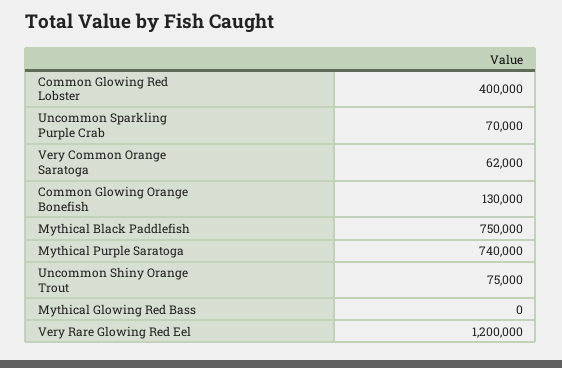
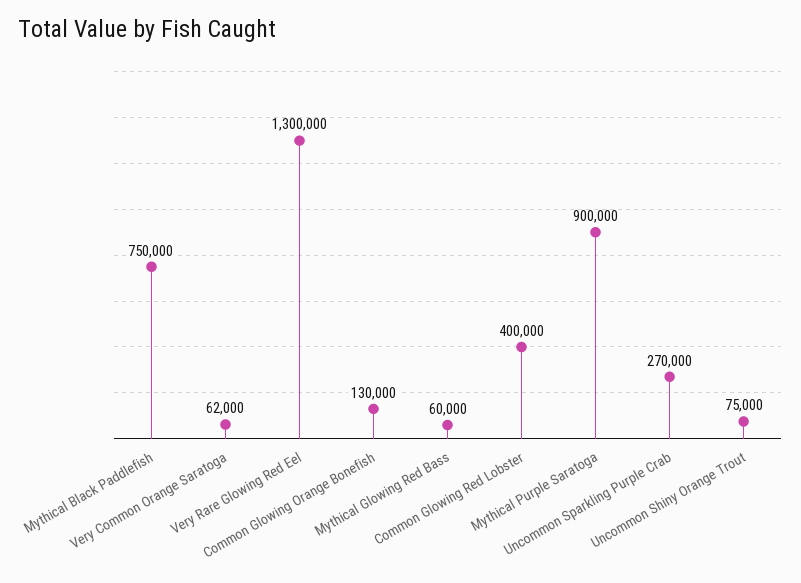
Uncommon Sparkling Purple Crab: 70000 -> 270000
Mythical Purple Saratoga: 740000 -> 900000
Mythical Glowing Red Bass: 0 -> 60000
Very Rare Glowing Red Eel: 1200000 -> 1300000

